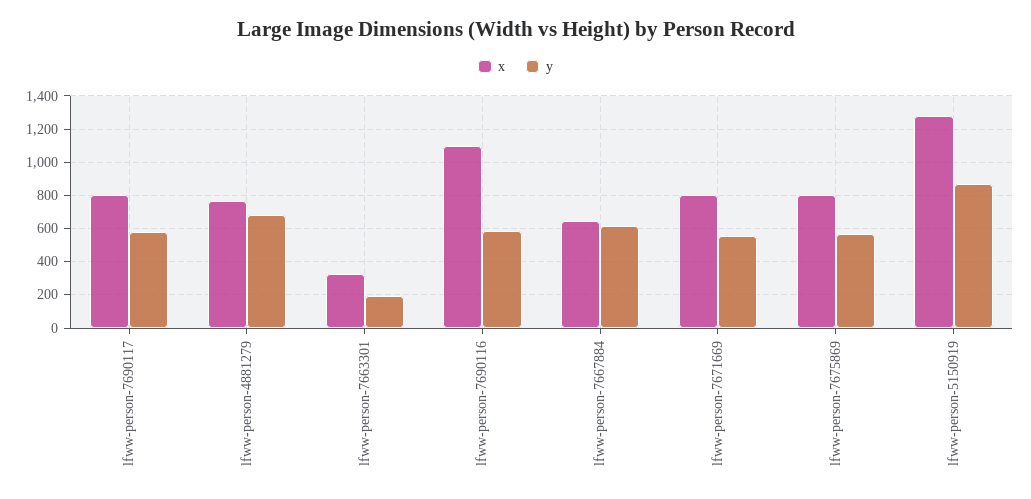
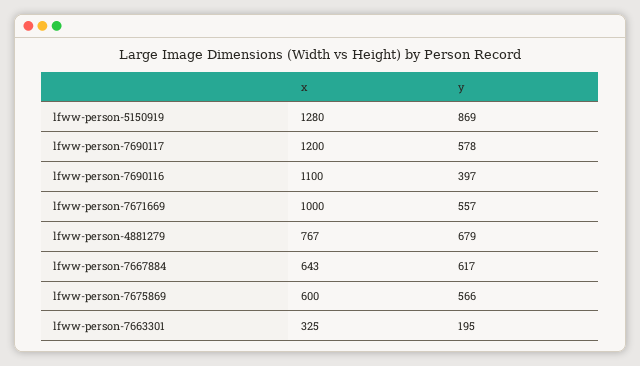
x, lfww-person-7690117: 800 -> 1200
y, lfww-person-7690116: 600 -> 397
x, lfww-person-7671669: 800 -> 1000
x, lfww-person-7675869: 800 -> 600

